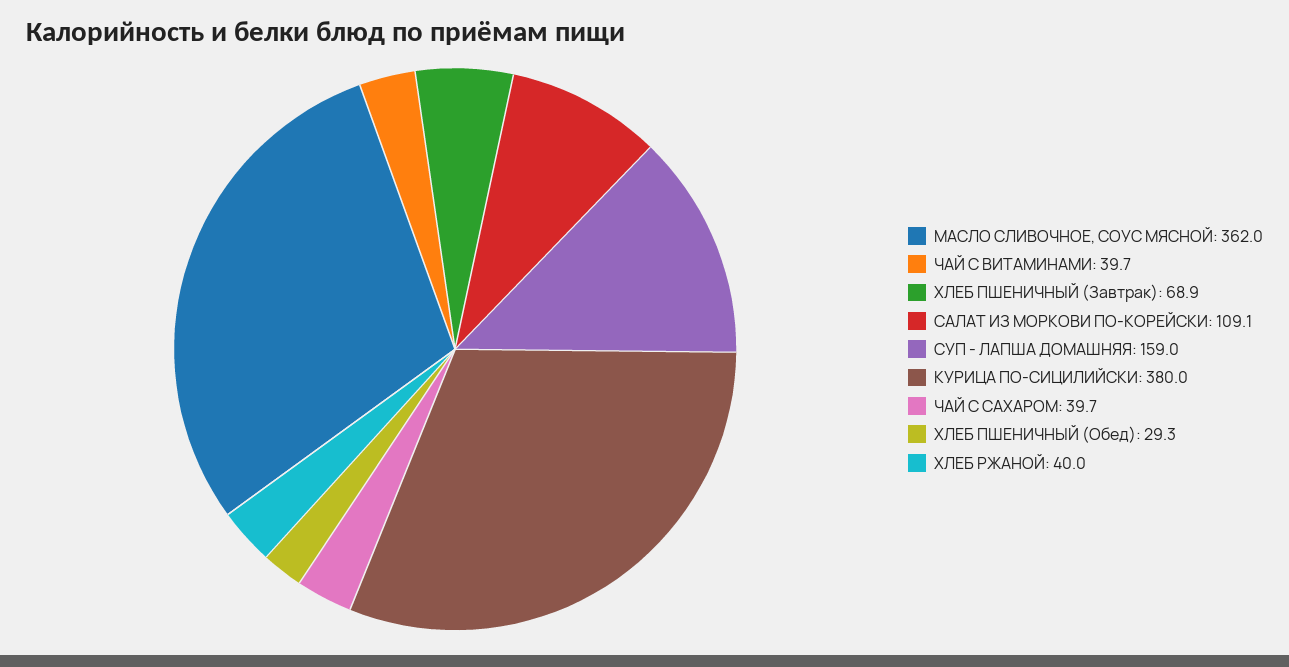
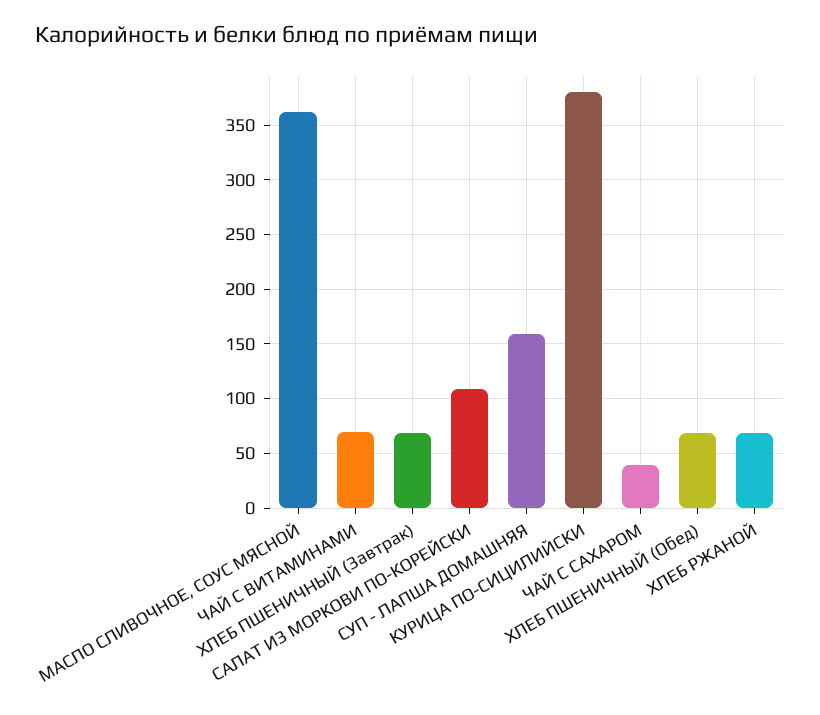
ЧАЙ С ВИТАМИНАМИ: 39.7 -> 70
ХЛЕБ ПШЕНИЧНЫЙ (Обед): 29.3 -> 70
ХЛЕБ РЖАНОЙ: 40 -> 70

